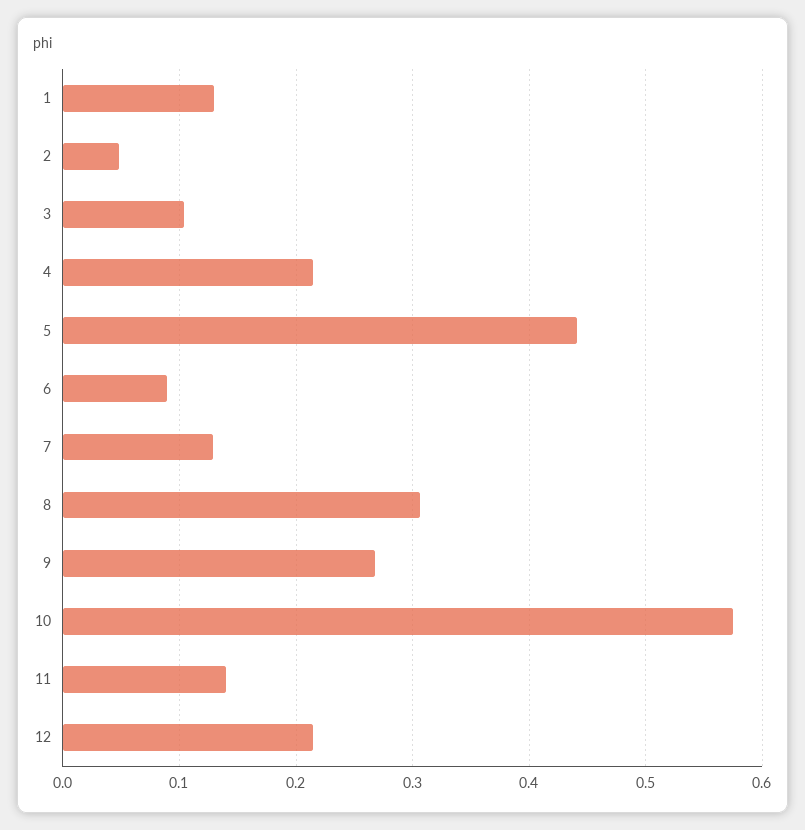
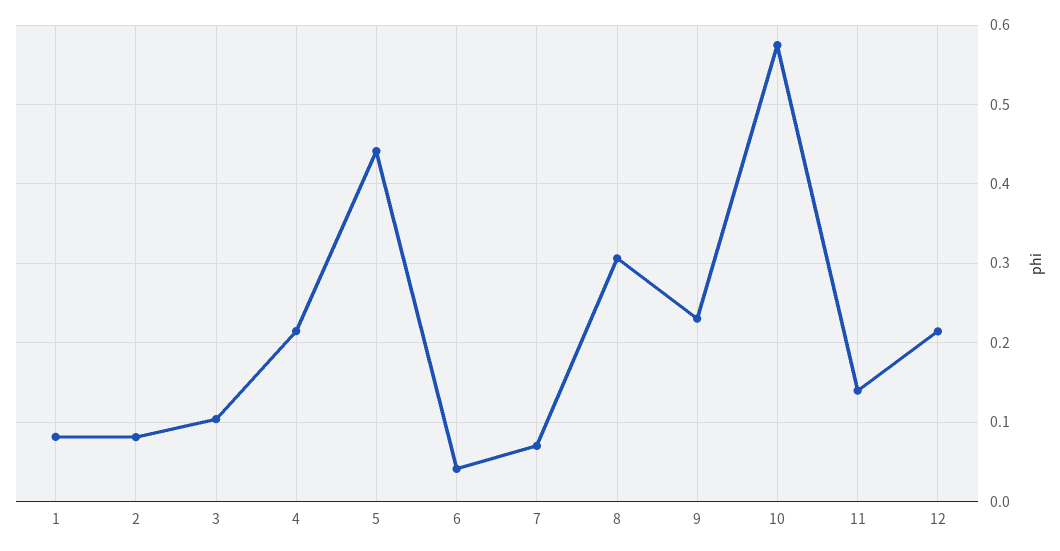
1: 0.13 -> 0.08
2: 0.05 -> 0.08
6: 0.09 -> 0.04
7: 0.13 -> 0.07
9: 0.27 -> 0.23

